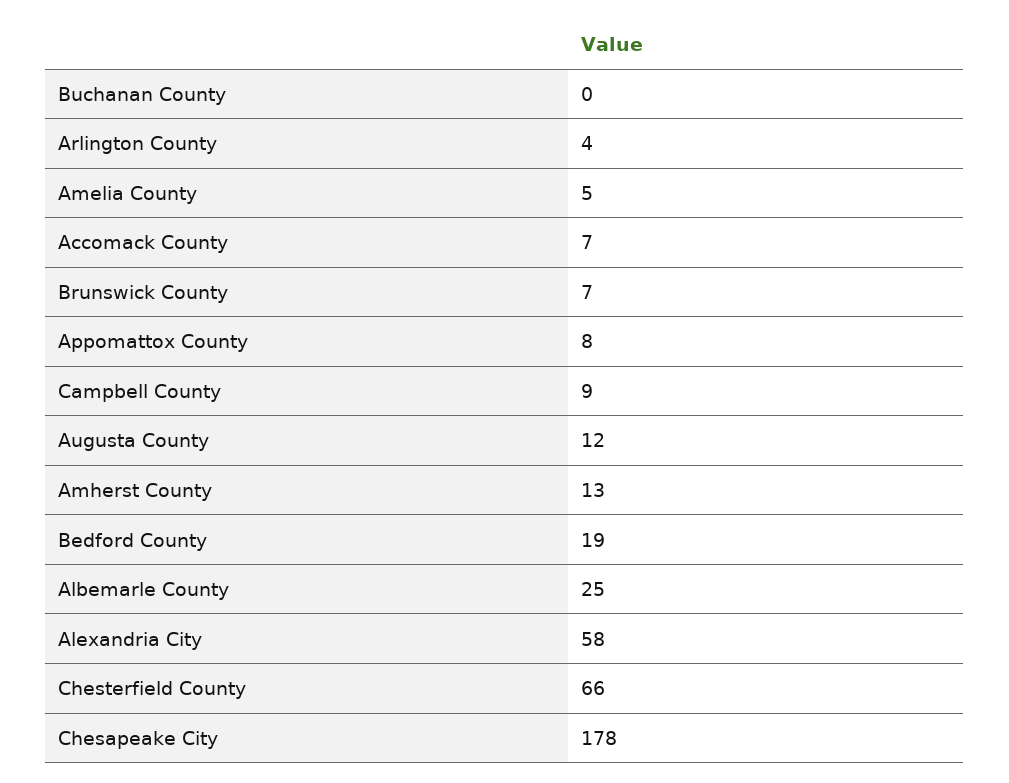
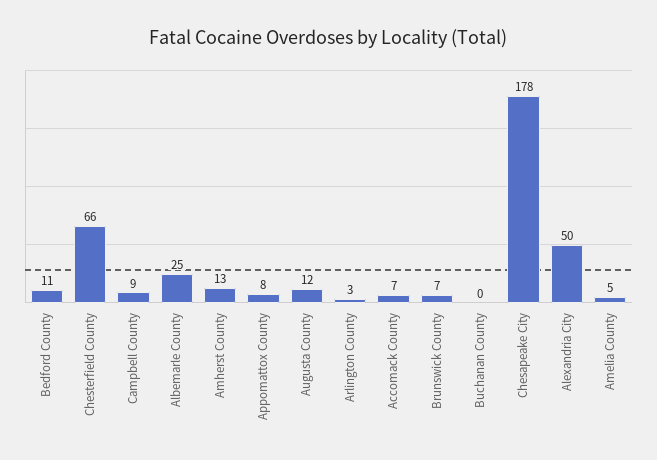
Arlington County: 4 -> 3
Bedford County: 19 -> 11
Alexandria City: 58 -> 50

